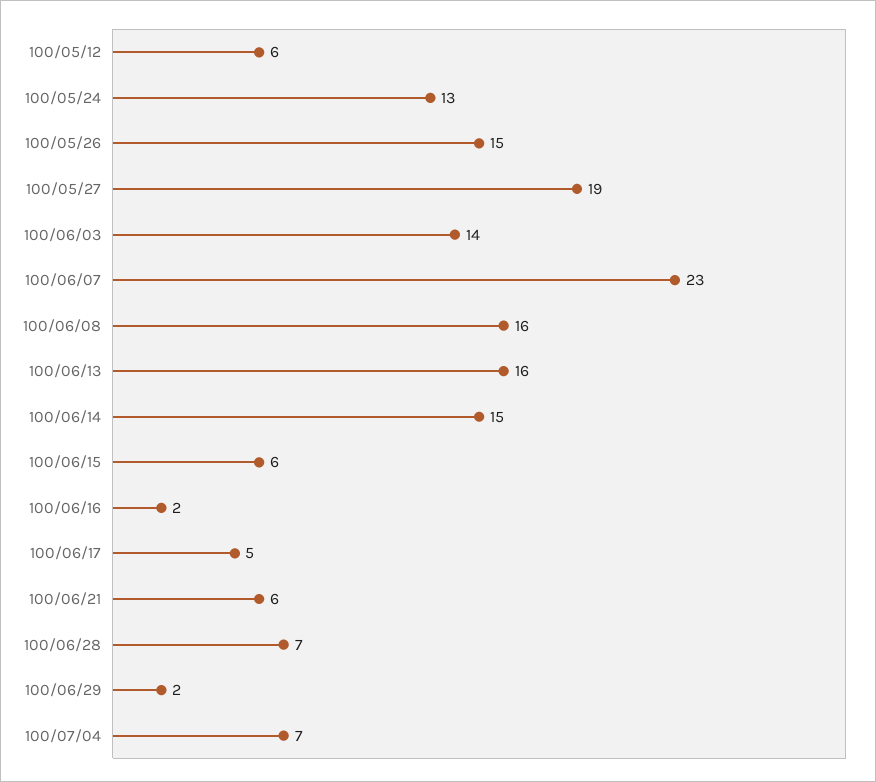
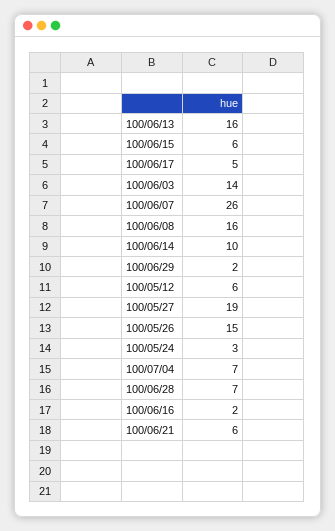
100/05/24: 13 -> 3
100/06/07: 23 -> 26
100/06/14: 15 -> 10

